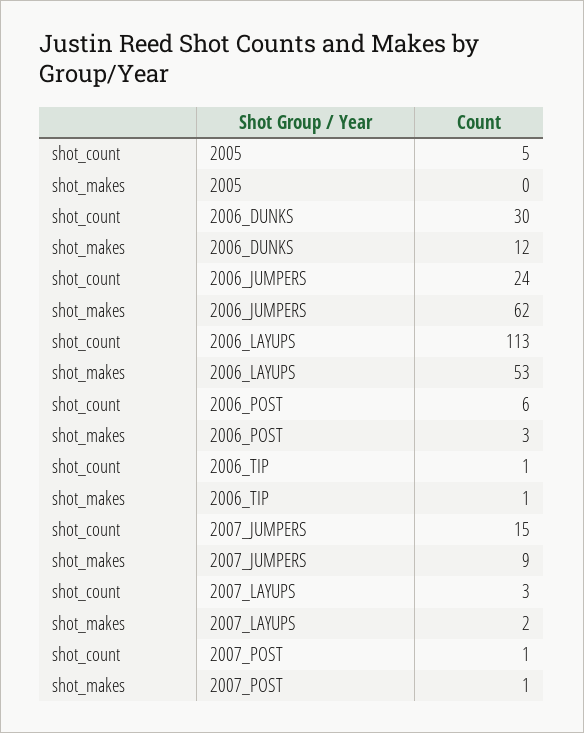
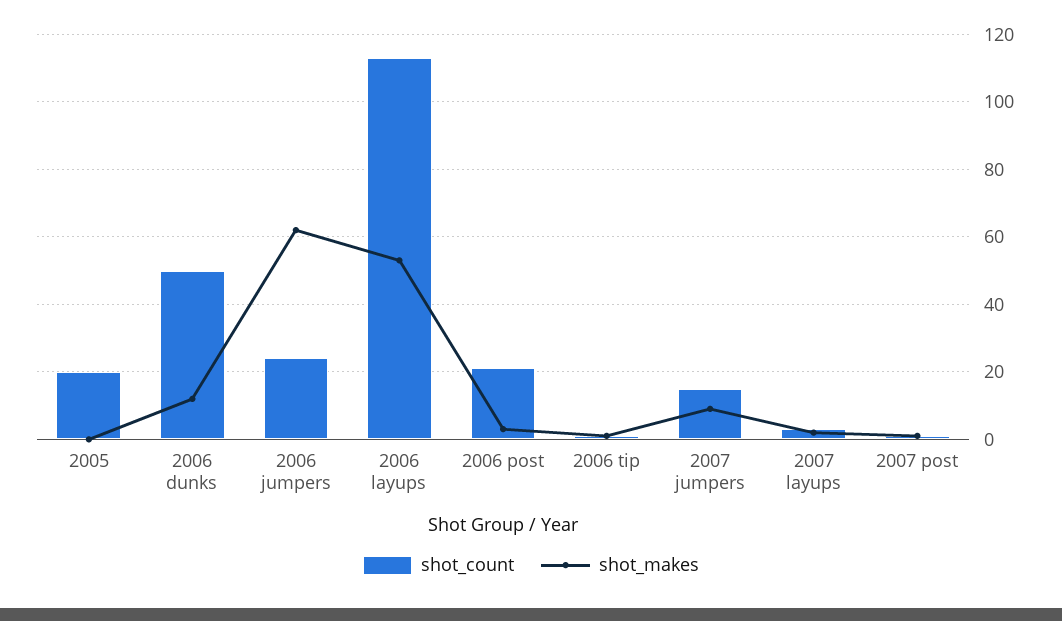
shot_count, 2005: 5 -> 20
shot_count, 2006_DUNKS: 30 -> 50
shot_count, 2006_POST: 6 -> 20

